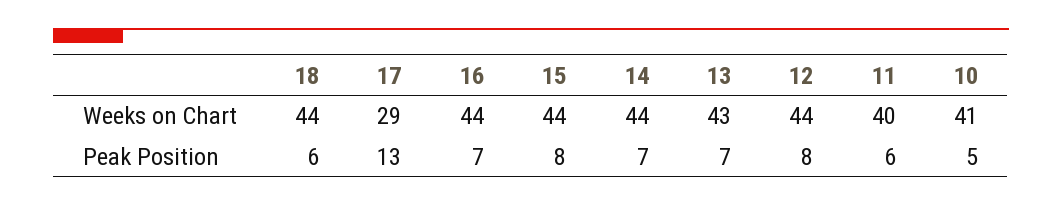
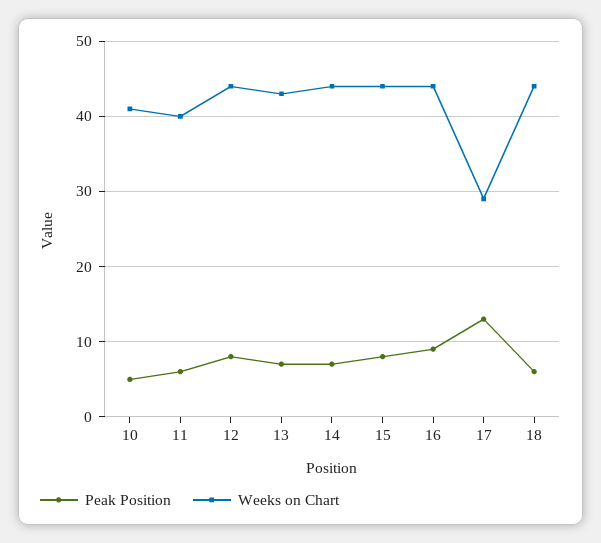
Peak Position, 16: 7 -> 9

